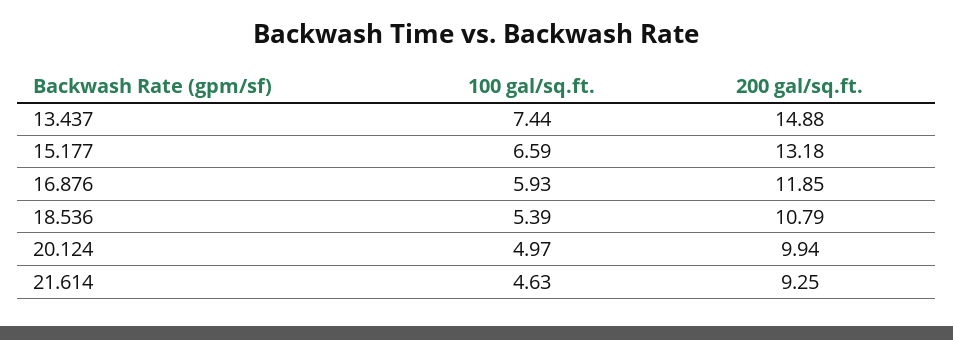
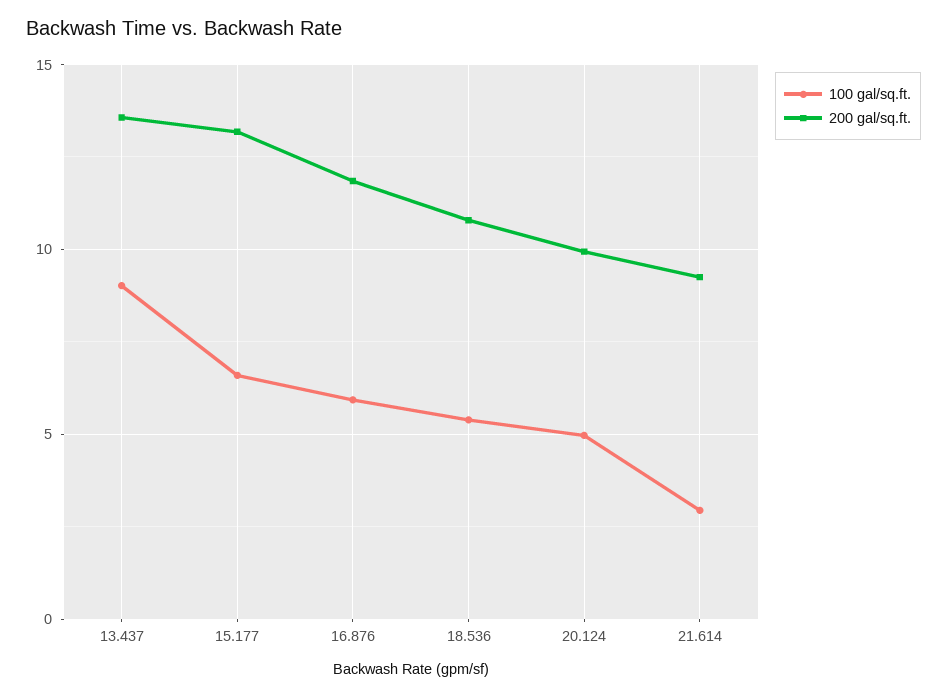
100 gal/sq.ft., 13.437: 7.44 -> 9
200 gal/sq.ft., 13.437: 14.88 -> 13.5
100 gal/sq.ft., 21.614: 4.63 -> 3

